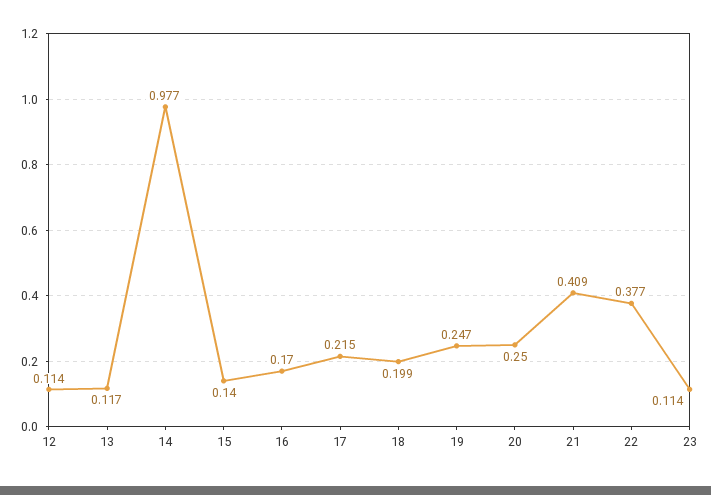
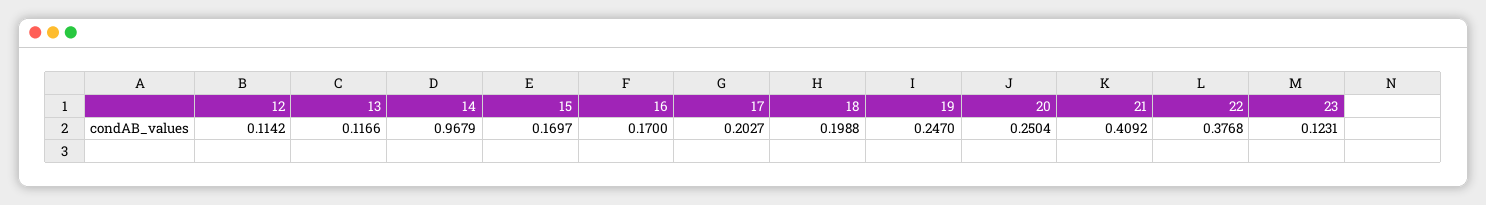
14: 0.977 -> 0.9679
15: 0.14 -> 0.1697
17: 0.215 -> 0.2027
23: 0.114 -> 0.1231

